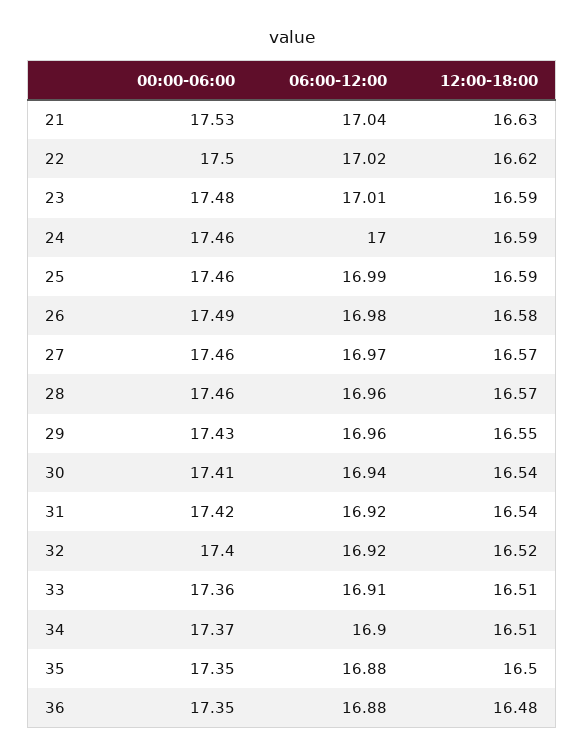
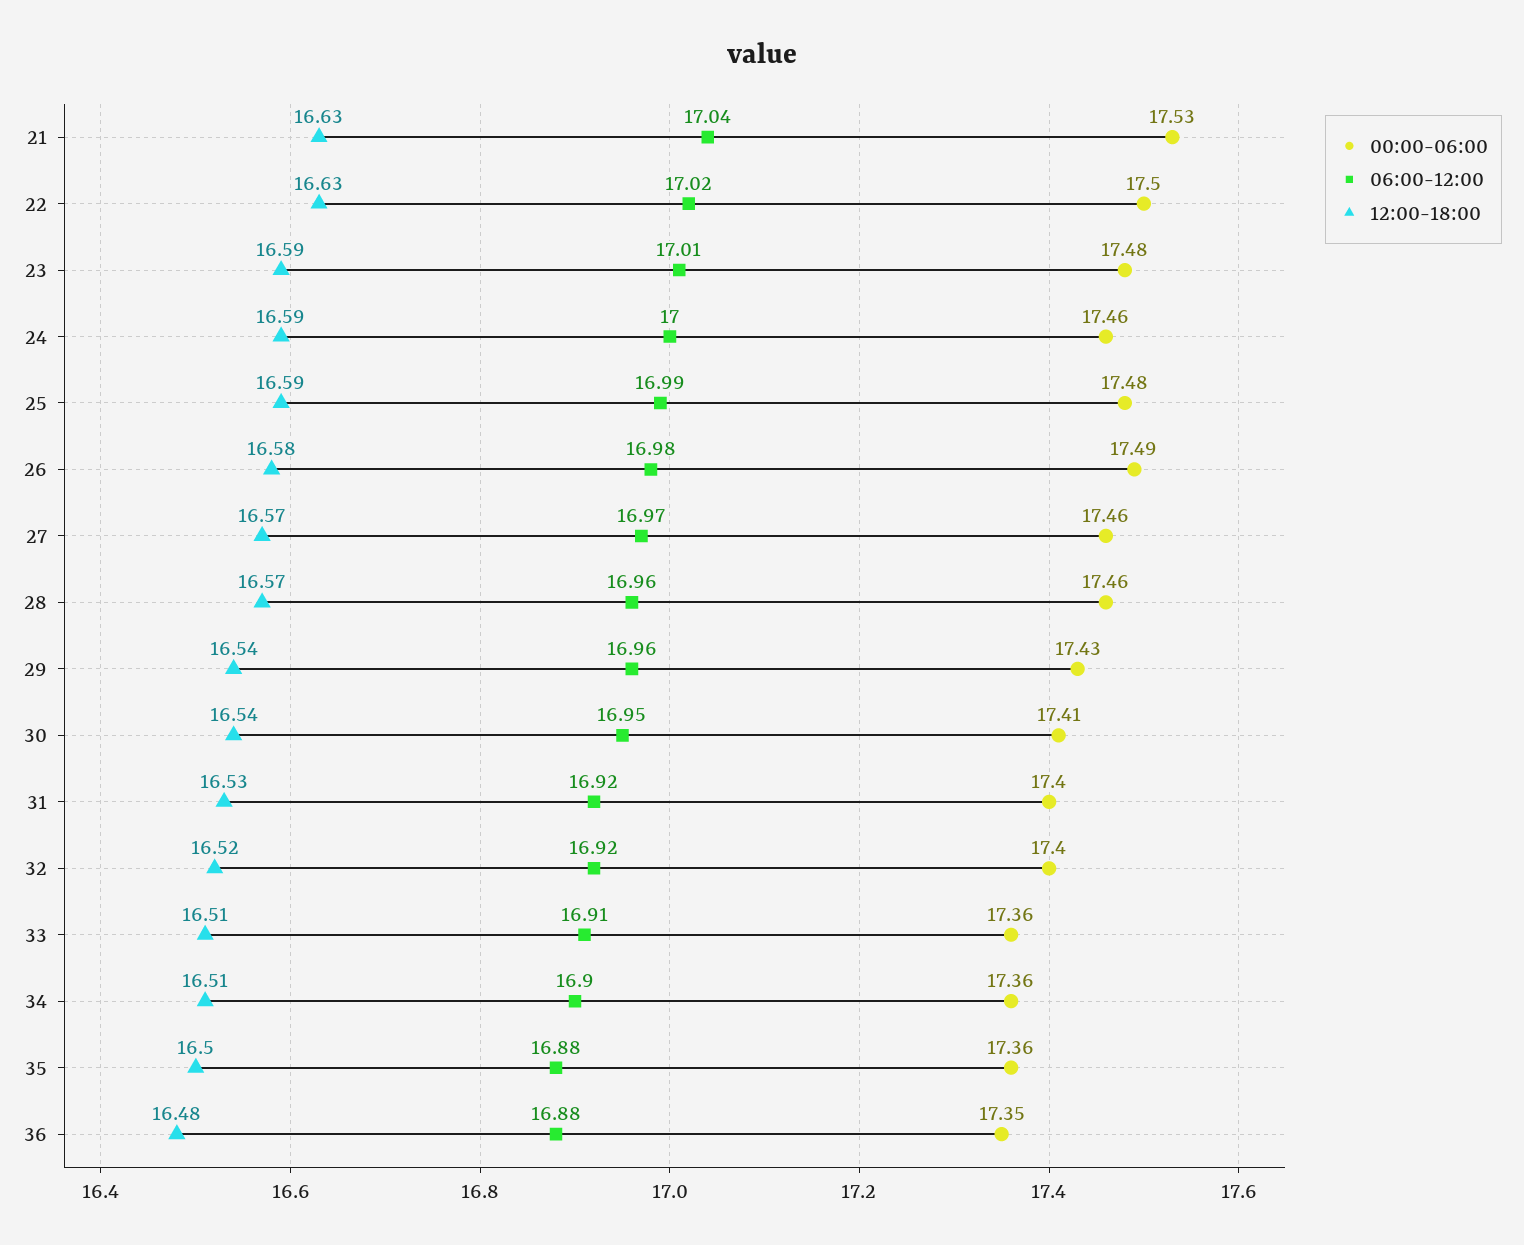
12:00-18:00, 22: 16.62 -> 16.63
00:00-06:00, 25: 17.46 -> 17.48
12:00-18:00, 29: 16.55 -> 16.54
06:00-12:00, 30: 16.94 -> 16.95
00:00-06:00, 31: 17.42 -> 17.4
12:00-18:00, 31: 16.54 -> 16.53
00:00-06:00, 34: 17.37 -> 17.36
00:00-06:00, 35: 17.35 -> 17.36

